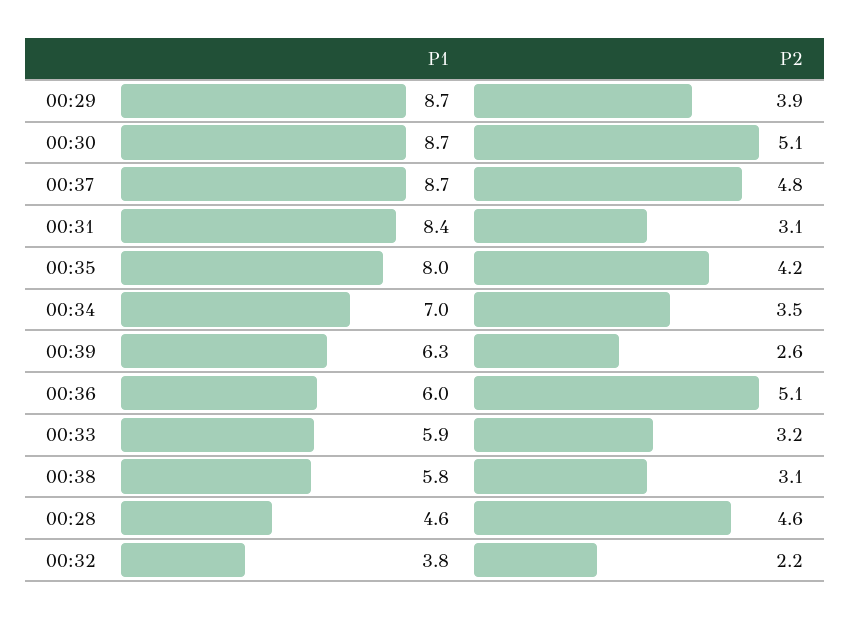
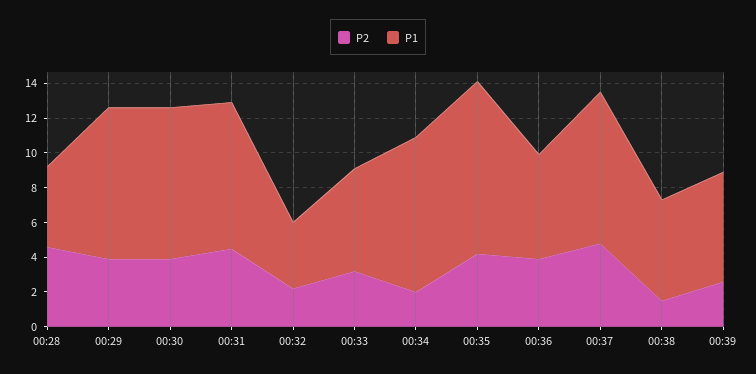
P2, 00:30: 5.1 -> 4
P2, 00:31: 3.1 -> 4.5
P1, 00:35: 8 -> 10
P1, 00:34: 7 -> 9
P2, 00:34: 3.5 -> 2
P2, 00:36: 5.1 -> 4
P2, 00:38: 3.1 -> 1.5

